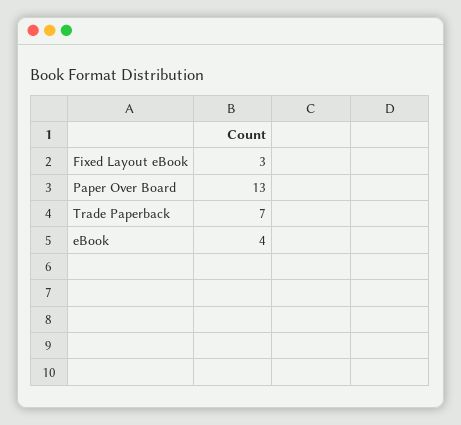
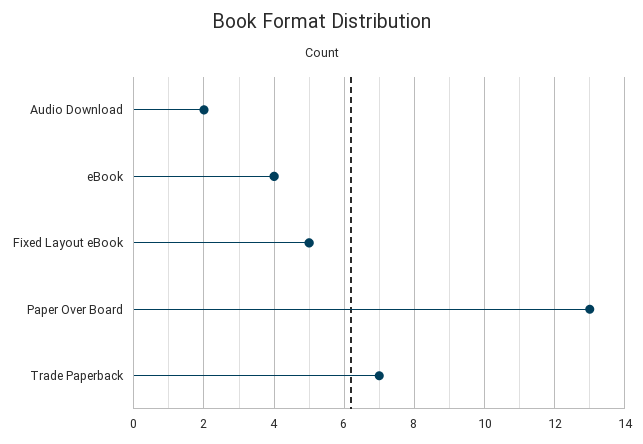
Fixed Layout eBook: 3 -> 5
Audio Download: none -> 2

